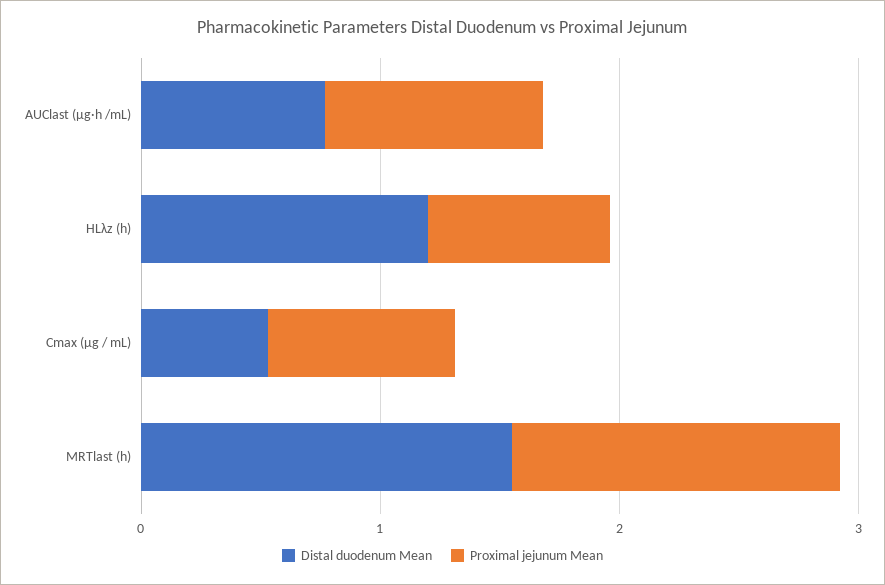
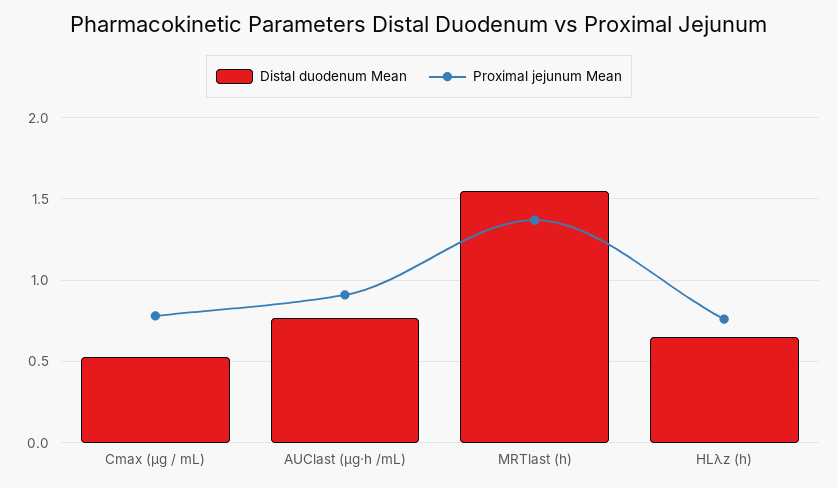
Distal duodenum Mean, HLλz (h): 1.2 -> 0.65

